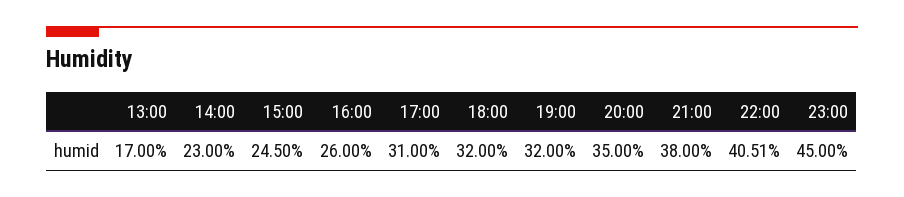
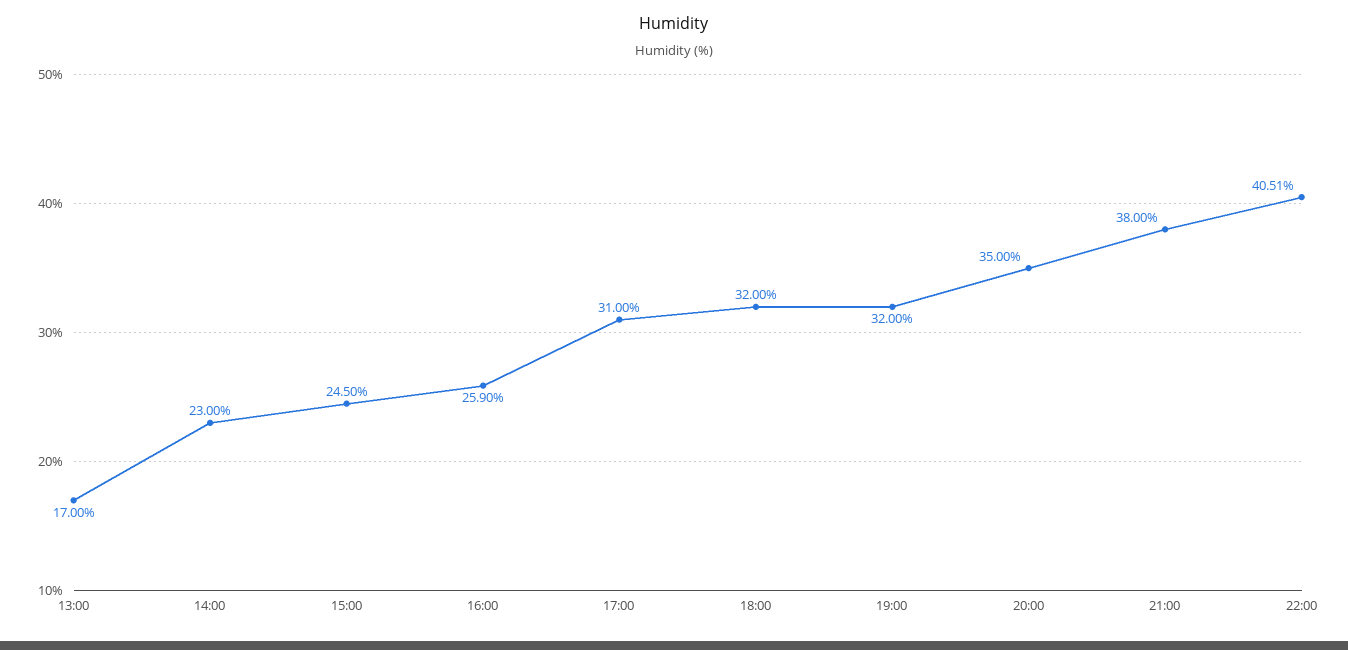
16:00: 26 -> 25.9
23:00: 45 -> none

